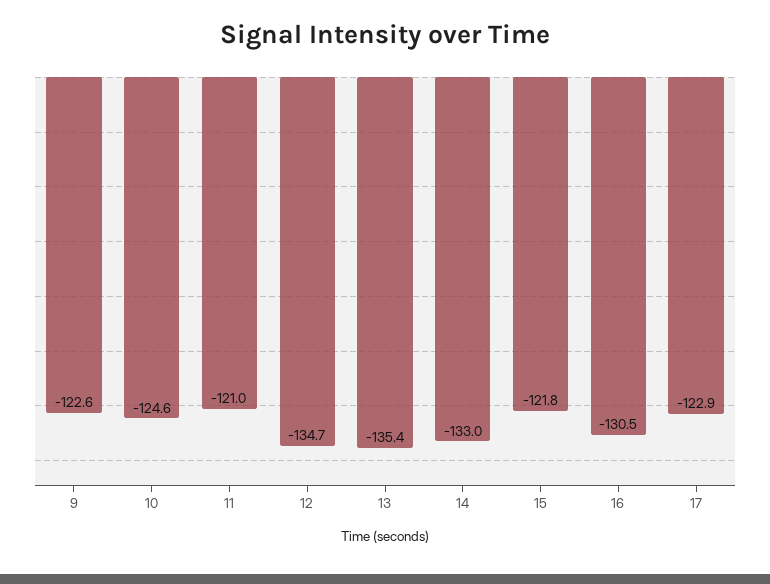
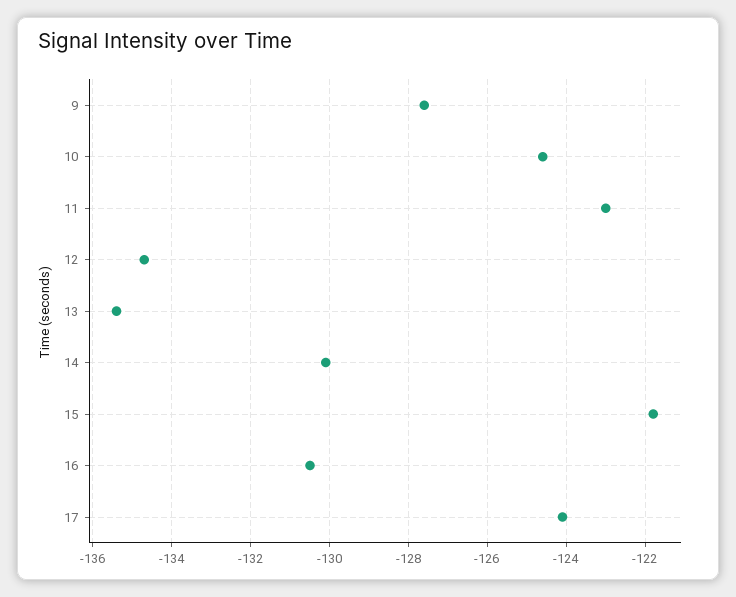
9: -122.6 -> -127.5
11: -121 -> -123
14: -133 -> -130
17: -122.9 -> -124

